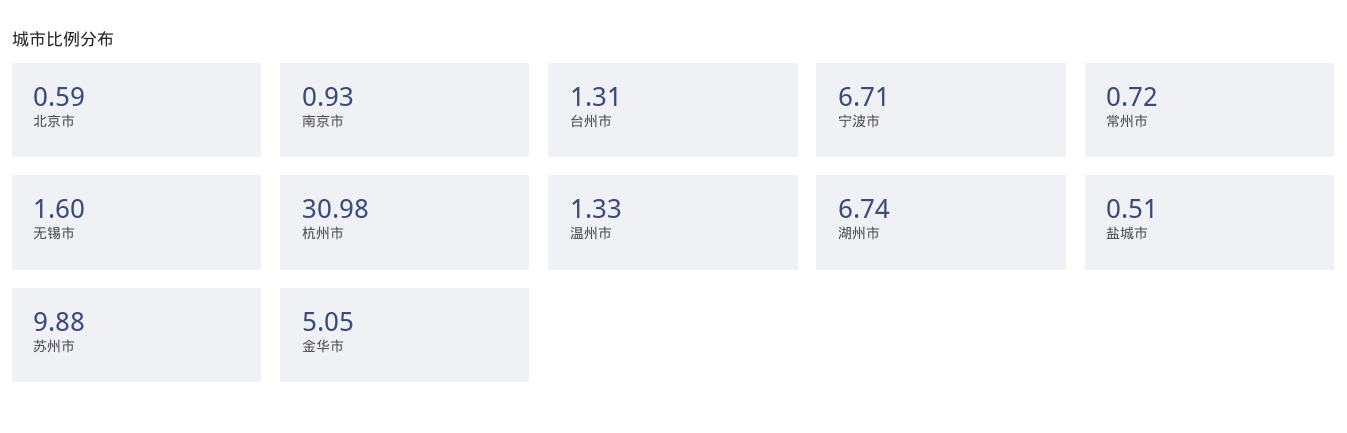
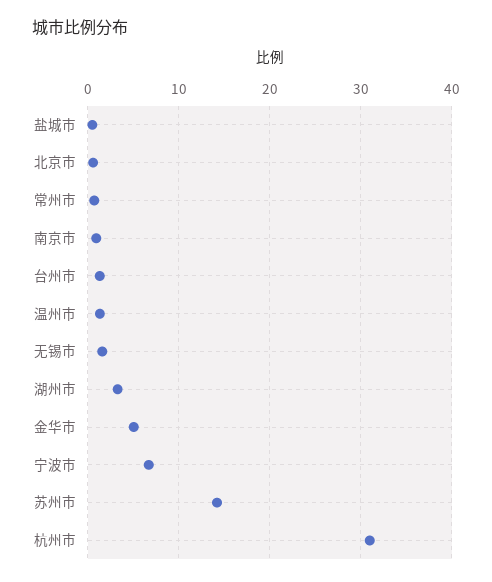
湖州市: 6.74 -> 3
苏州市: 9.88 -> 14

